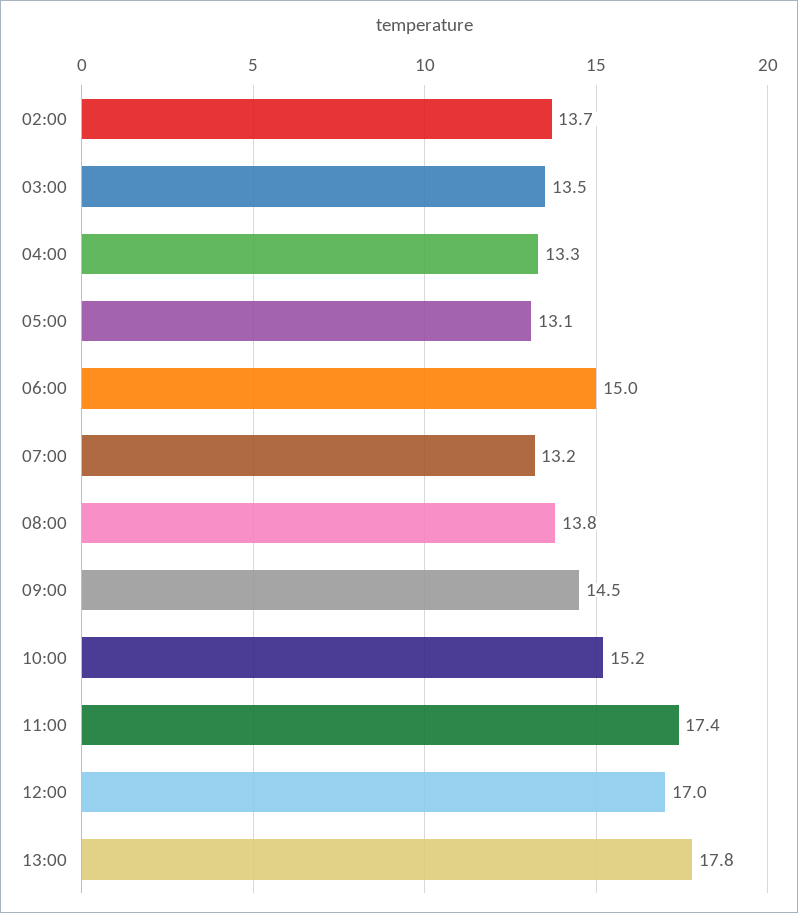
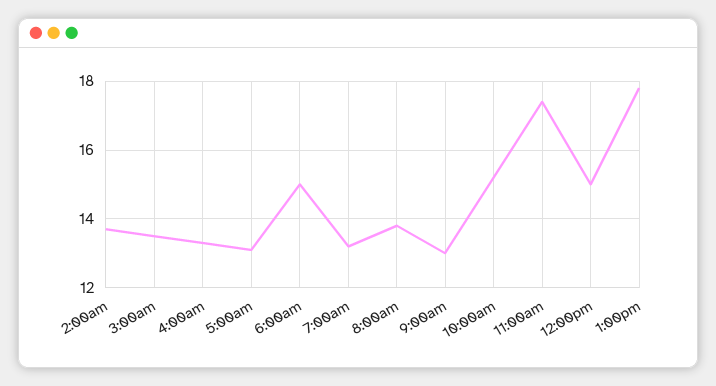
09:00: 14.5 -> 13
12:00: 17 -> 15

